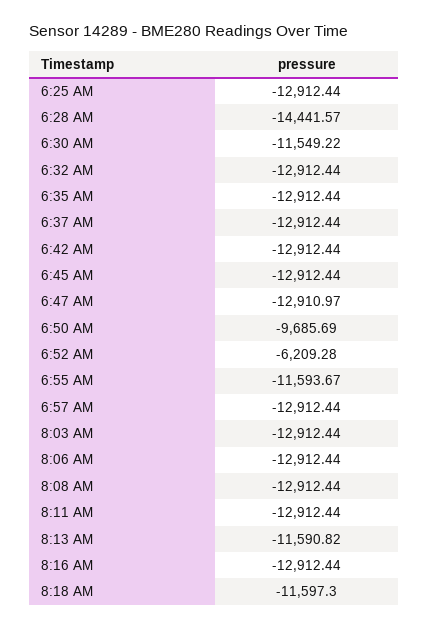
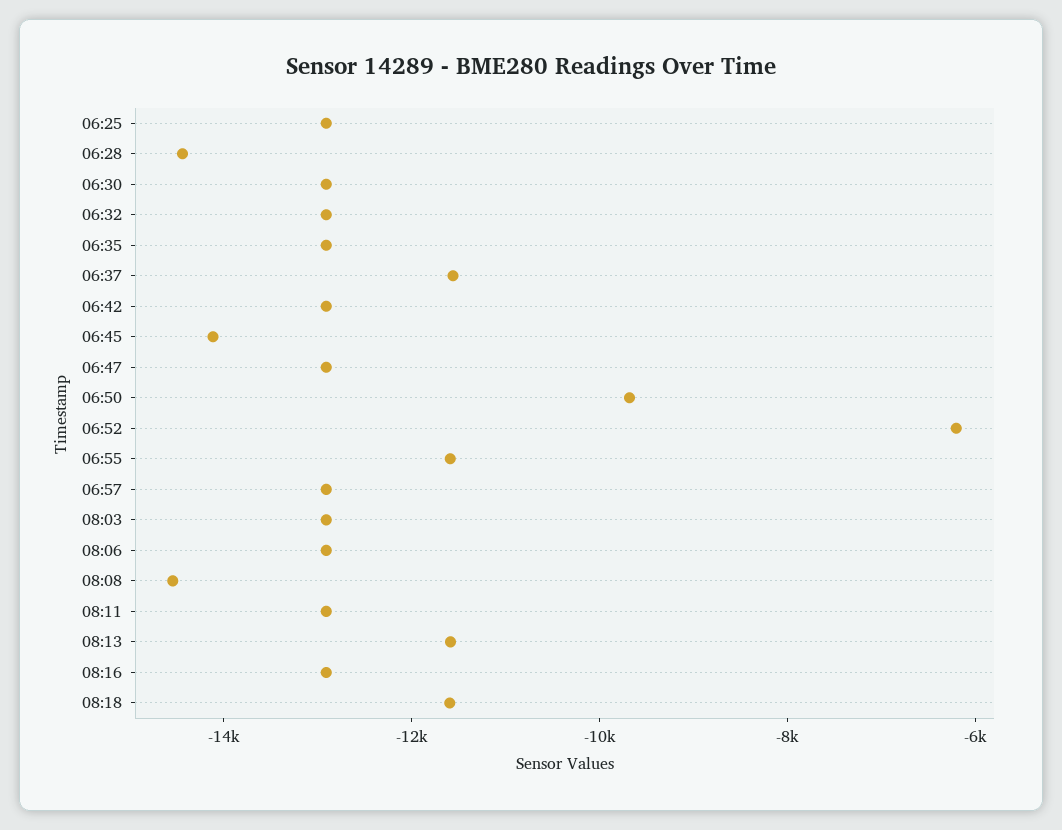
6:30 AM: -11549.22 -> -13000
6:37 AM: -12912.44 -> -11500
6:45 AM: -12912.44 -> -14000
8:08 AM: -12912.44 -> -14500

